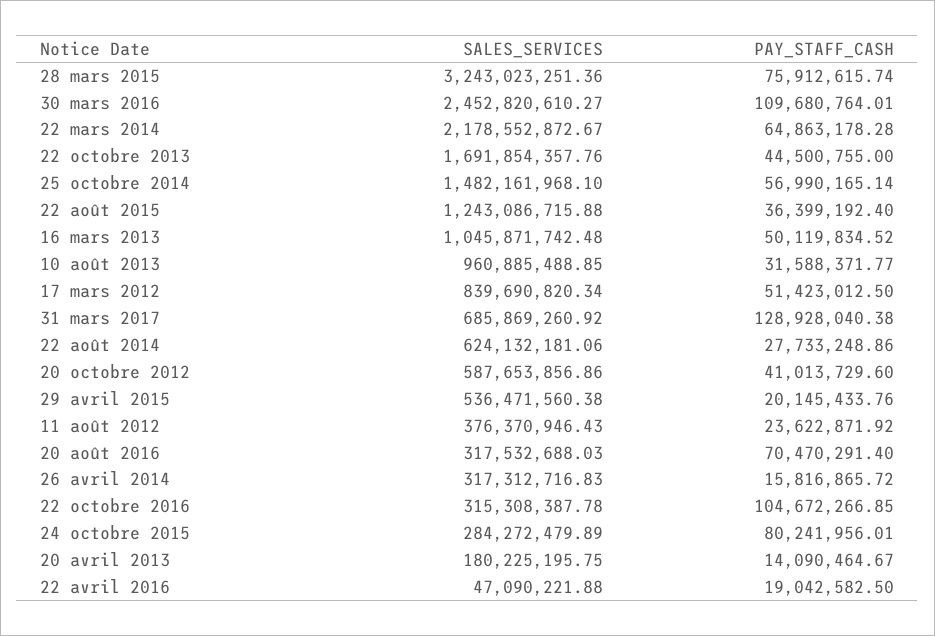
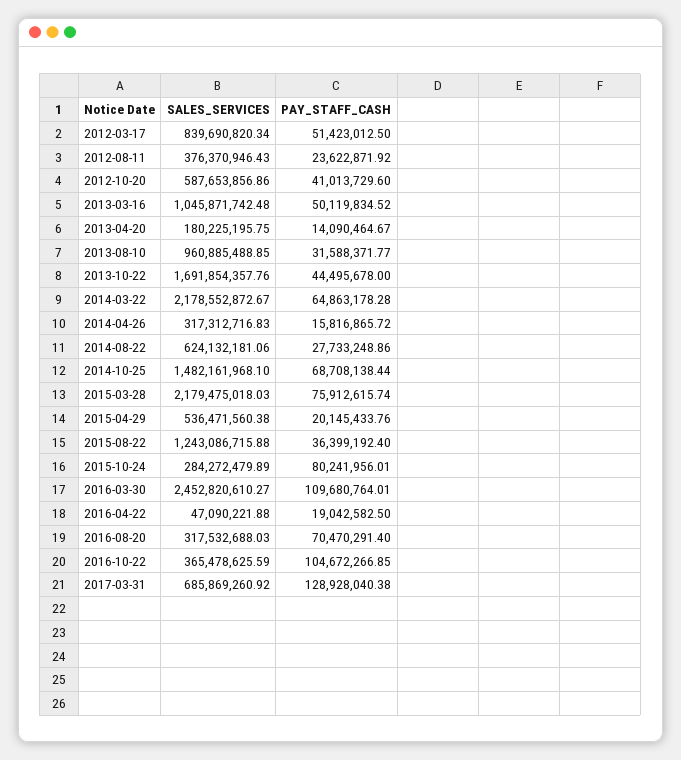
SALES_SERVICES, 28 mars 2015: 3243023251.36 -> 2179475018.03
PAY_STAFF_CASH, 22 octobre 2013: 44500755 -> 44495678
PAY_STAFF_CASH, 25 octobre 2014: 56990165.14 -> 68708138.44
SALES_SERVICES, 22 octobre 2016: 315308387.78 -> 365478625.59

